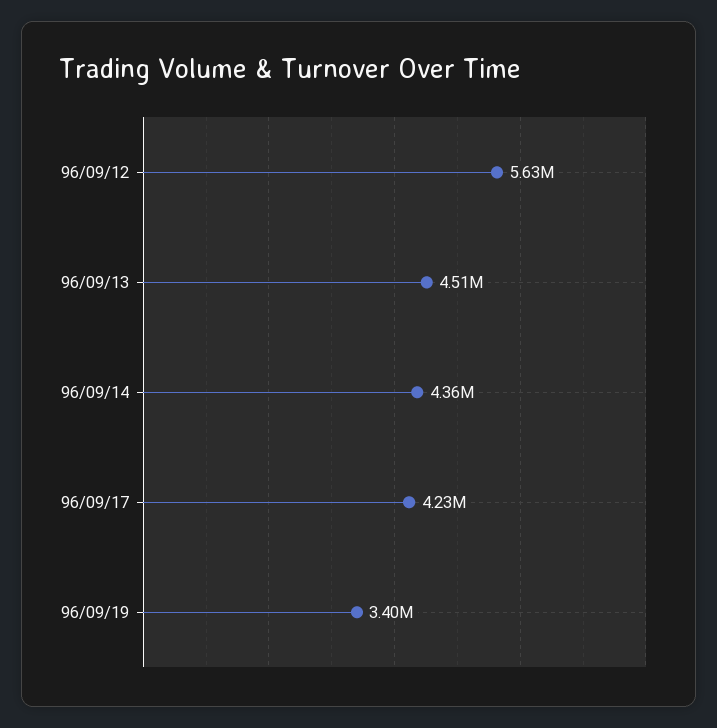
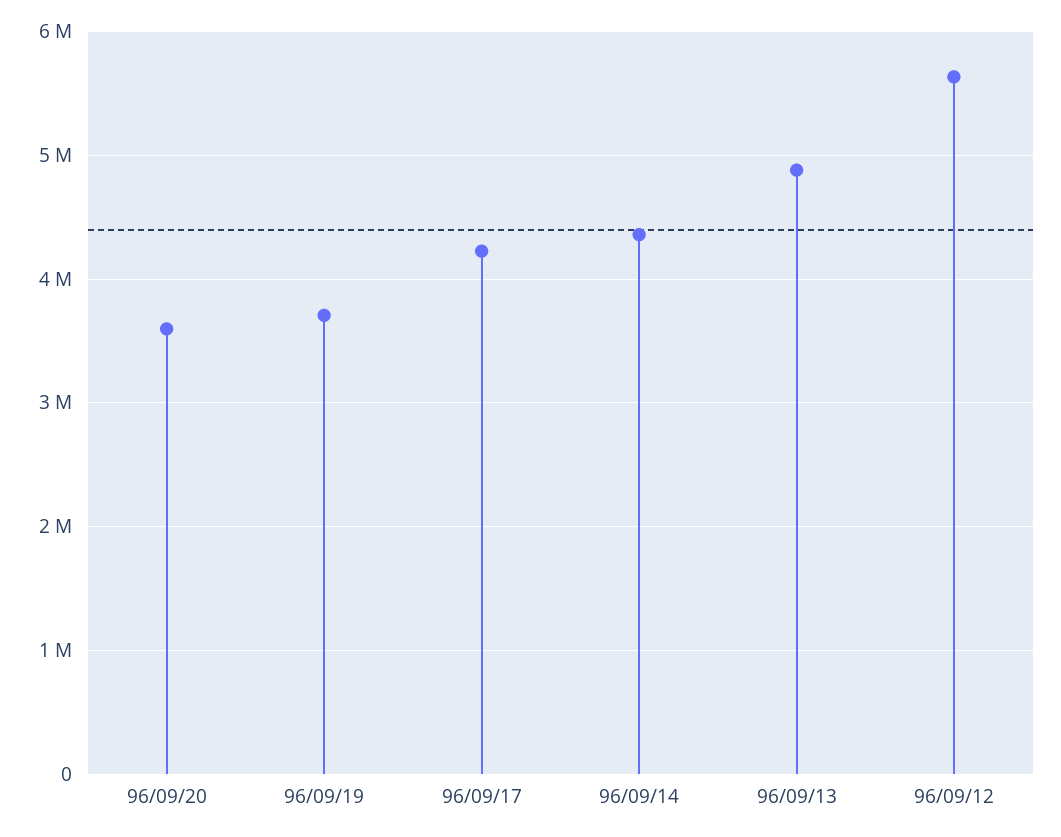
96/09/13: 4510000 -> 4900000
96/09/19: 3400000 -> 3700000
96/09/20: none -> 3600000

